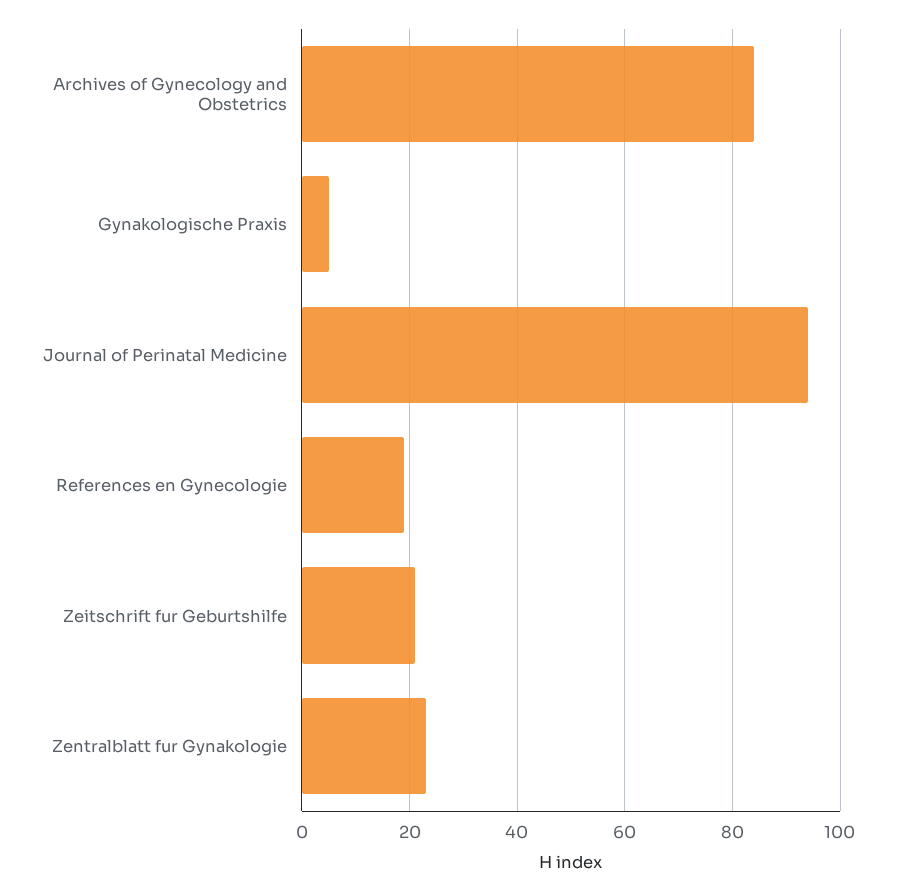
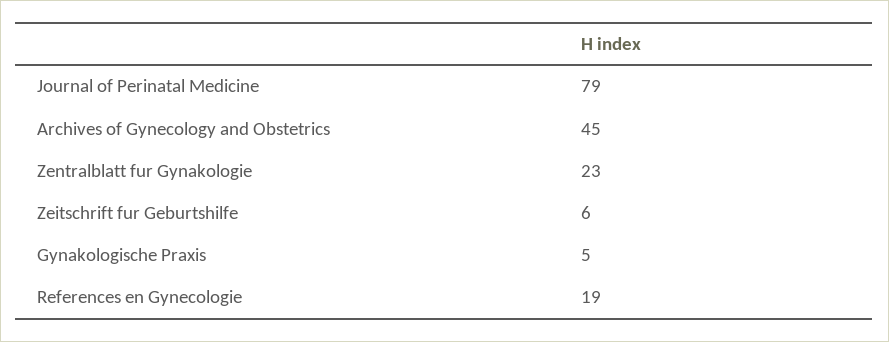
Archives of Gynecology and Obstetrics: 85 -> 45
Journal of Perinatal Medicine: 95 -> 79
Zeitschrift fur Geburtshilfe: 20 -> 6

